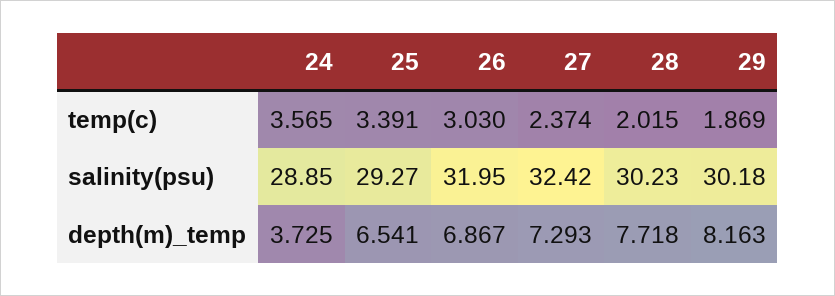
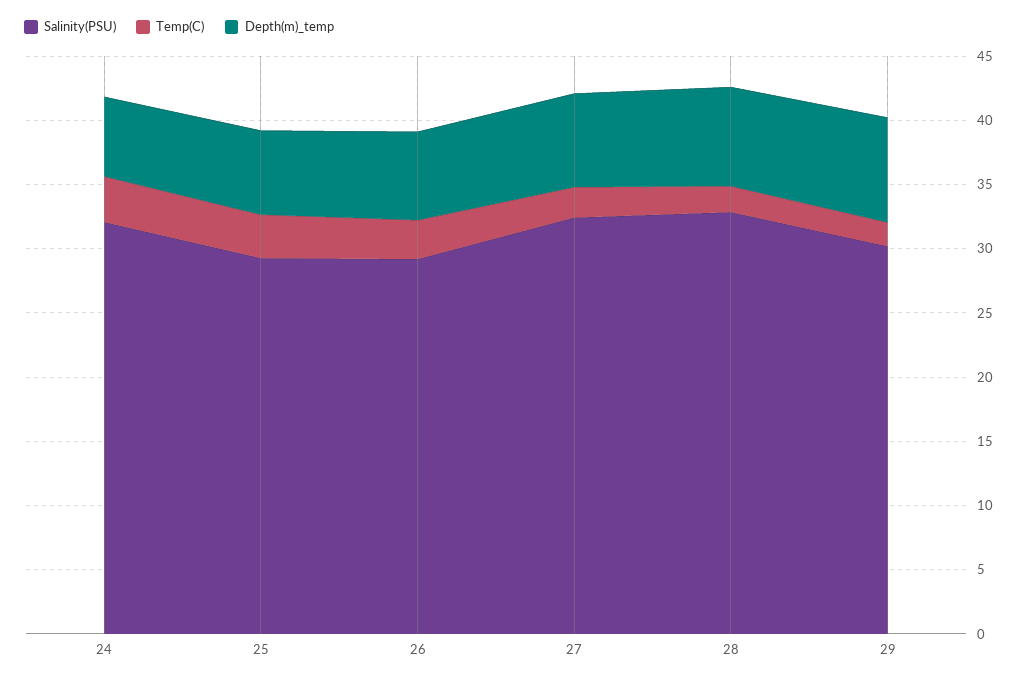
salinity(psu), 24: 28.85 -> 32
salinity(psu), 26: 31.95 -> 29
salinity(psu), 28: 30.23 -> 33
depth(m)_temp, 24: 3.725 -> 6

